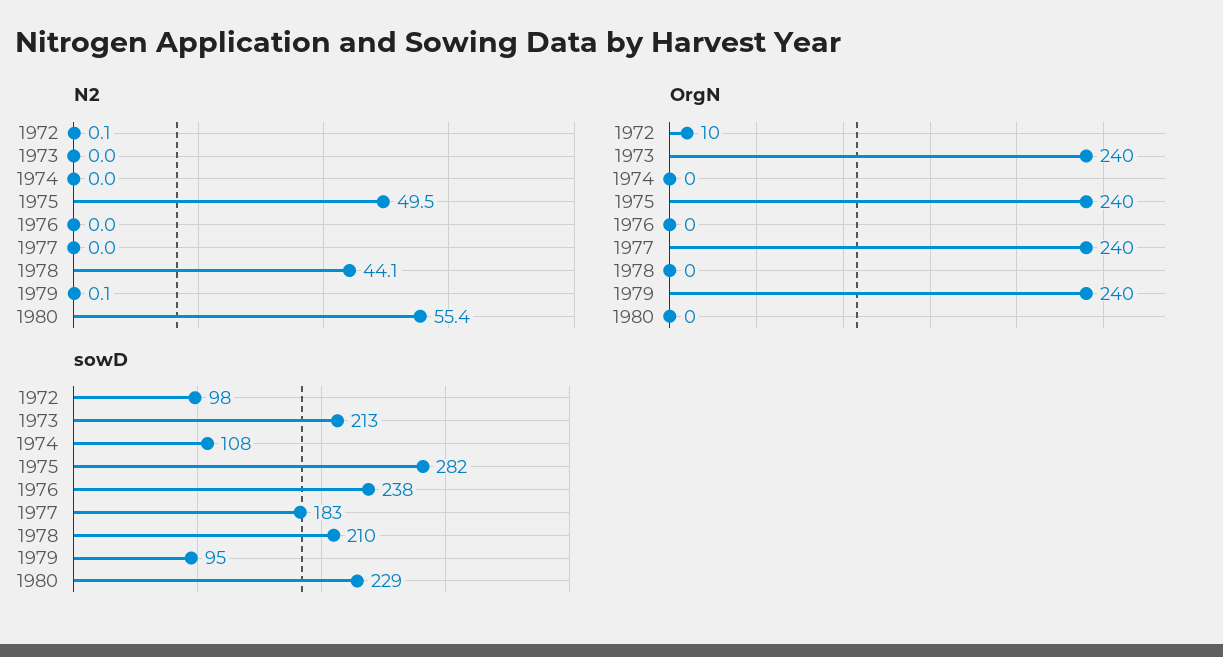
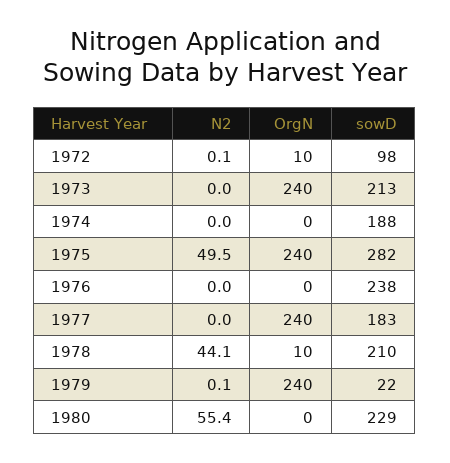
OrgN, 1978: 0 -> 10
sowD, 1974: 108 -> 188
sowD, 1979: 95 -> 22

